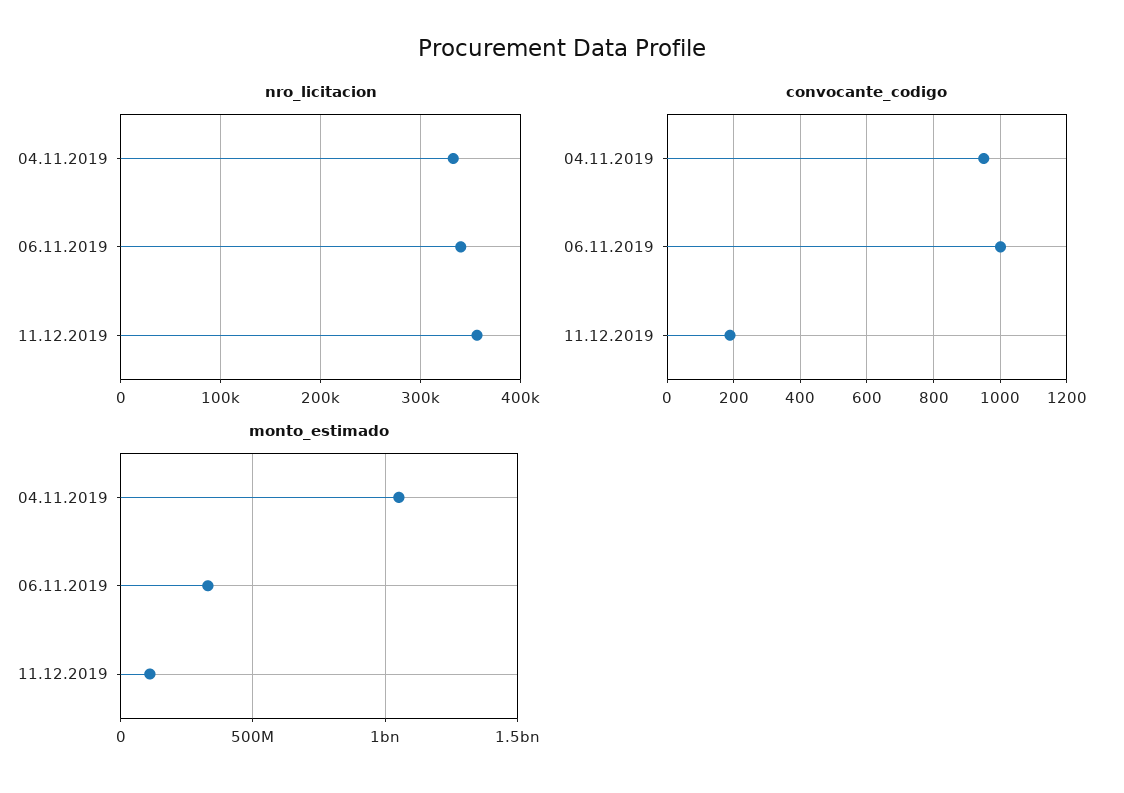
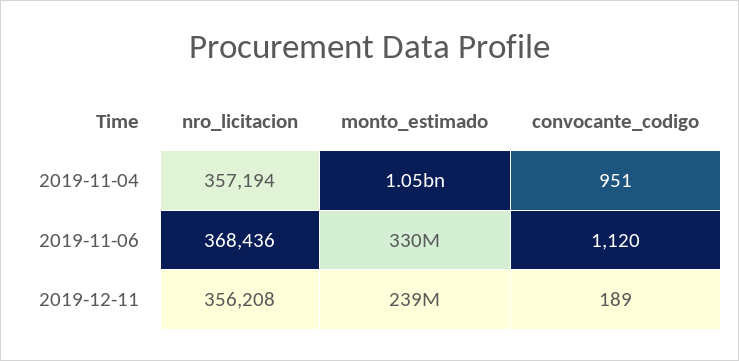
nro_licitacion, 04.11.2019: 330000 -> 357194
nro_licitacion, 06.11.2019: 340000 -> 368436
convocante_codigo, 06.11.2019: 1000 -> 1120
monto_estimado, 11.12.2019: 100000000 -> 239000000

